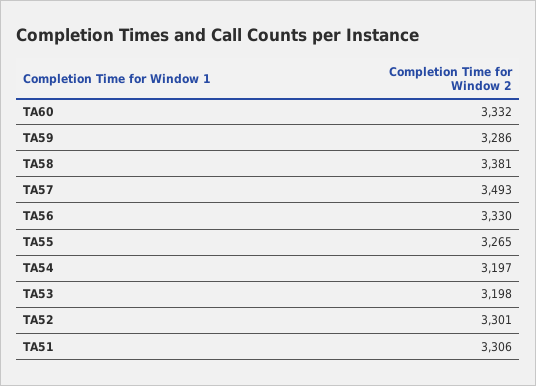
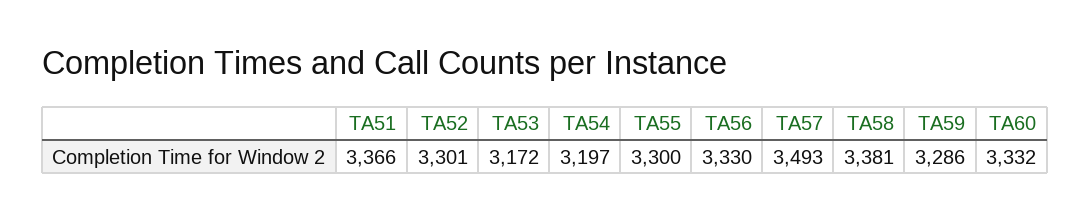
TA55: 3265 -> 3300
TA53: 3198 -> 3172
TA51: 3306 -> 3366

